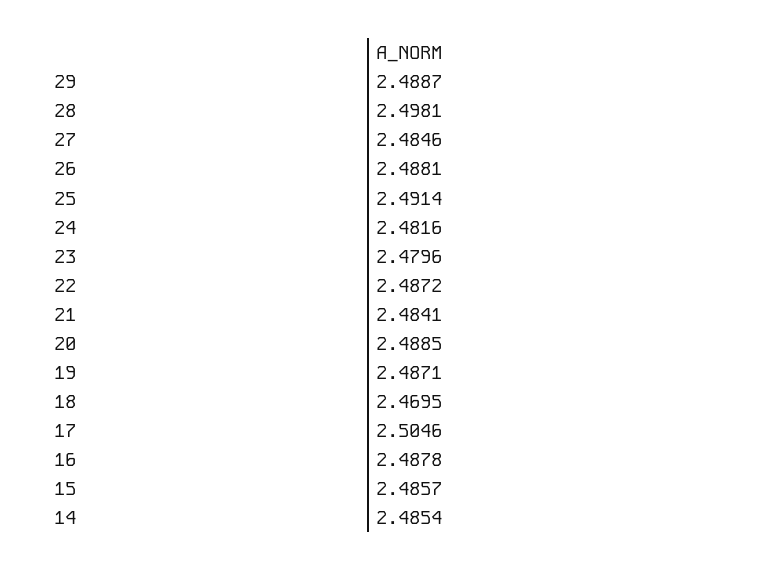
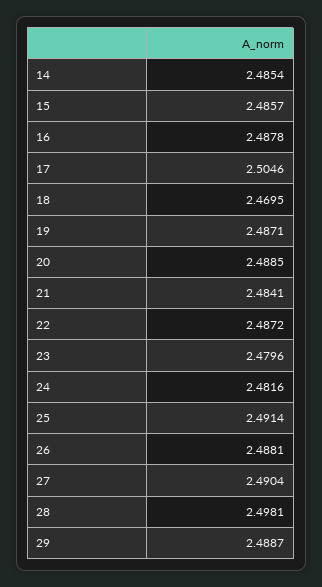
27: 2.4846 -> 2.4904

